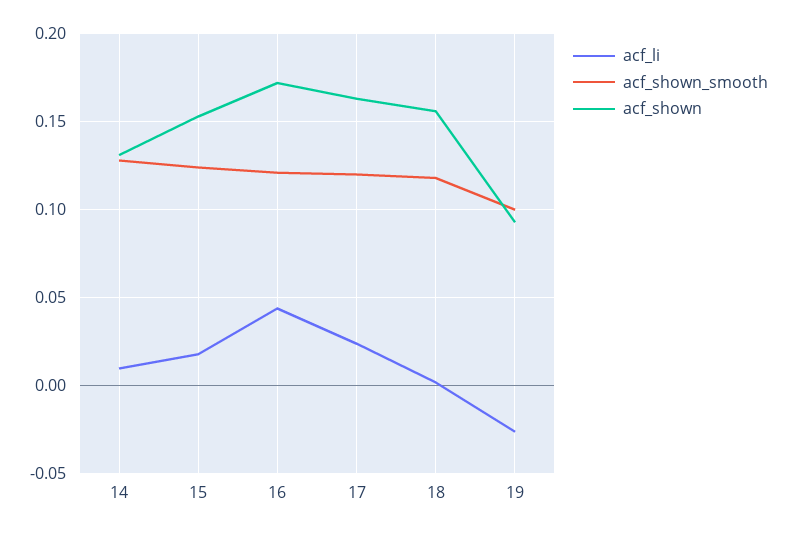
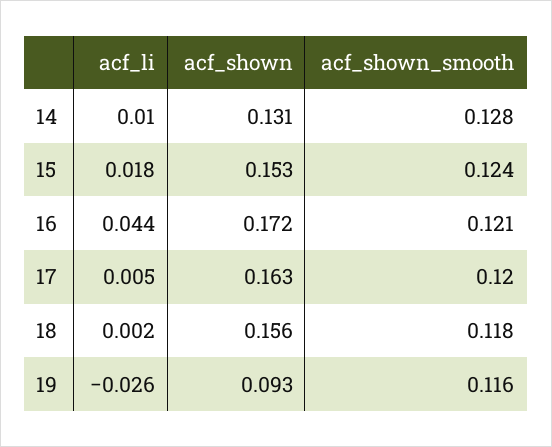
acf_li, 17: 0.025 -> 0.005
acf_shown_smooth, 19: 0.1 -> 0.116

